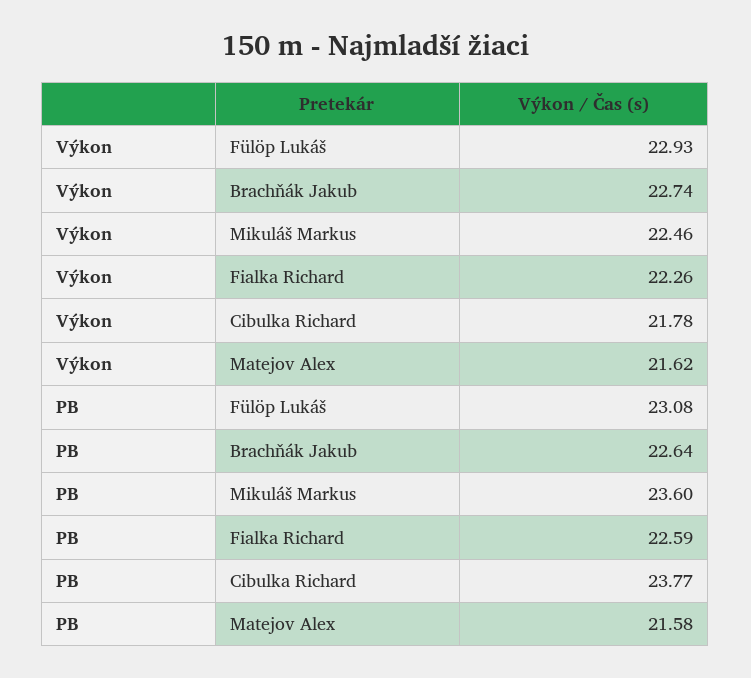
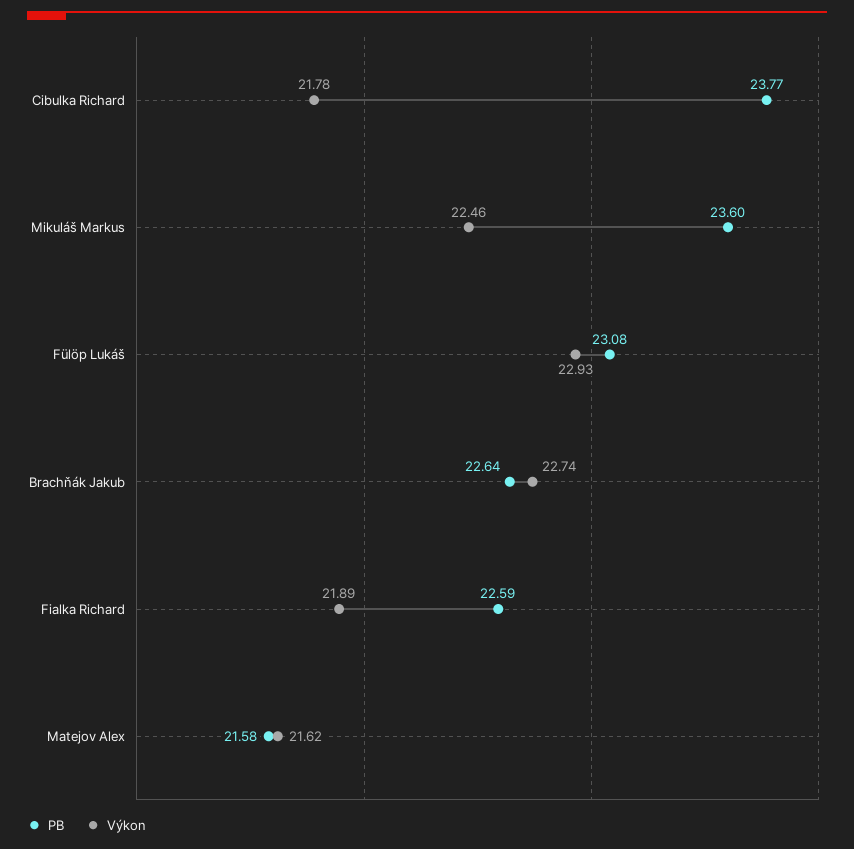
Výkon, Fialka Richard: 22.26 -> 21.89

